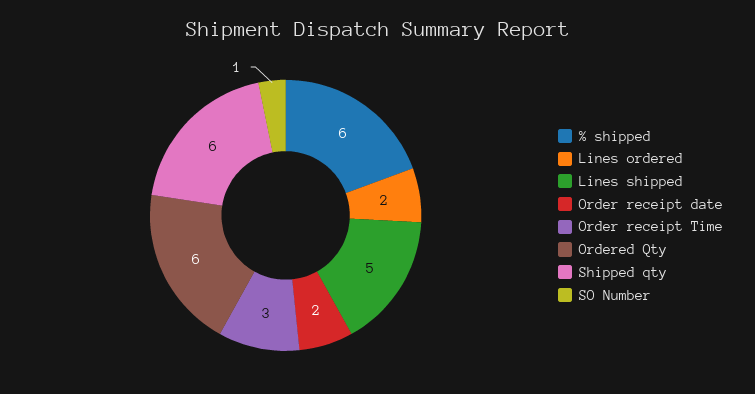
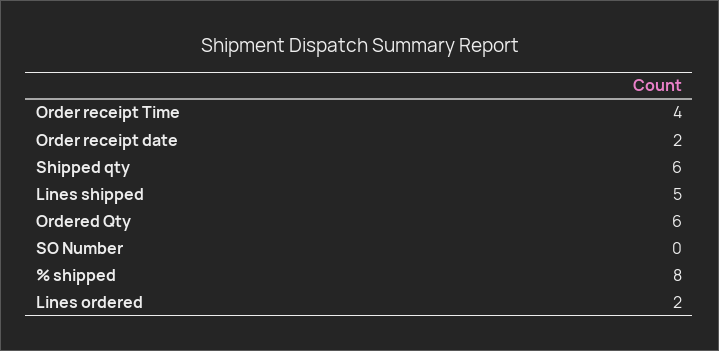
% shipped: 6 -> 8
Order receipt Time: 3 -> 4
SO Number: 1 -> 0

